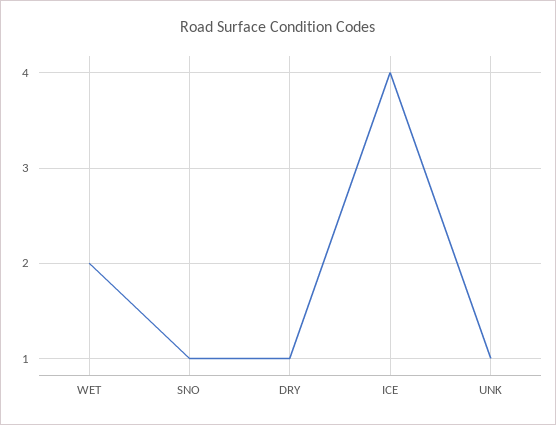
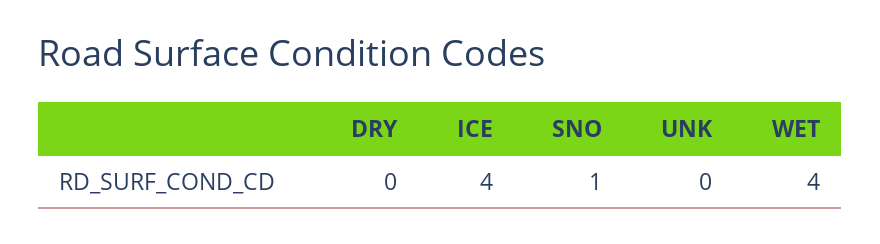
WET: 2 -> 4
DRY: 1 -> 0
UNK: 1 -> 0

